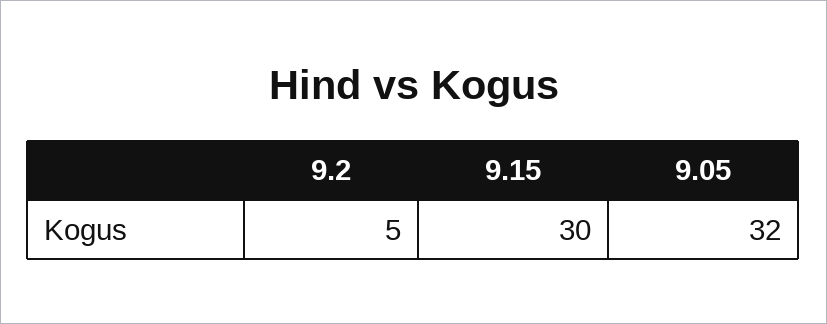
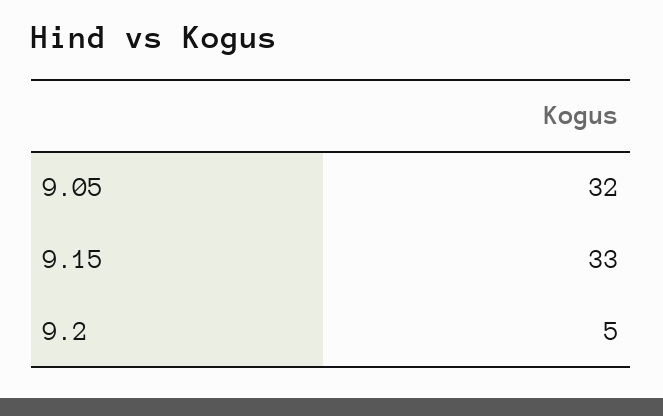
9.15: 30 -> 33

